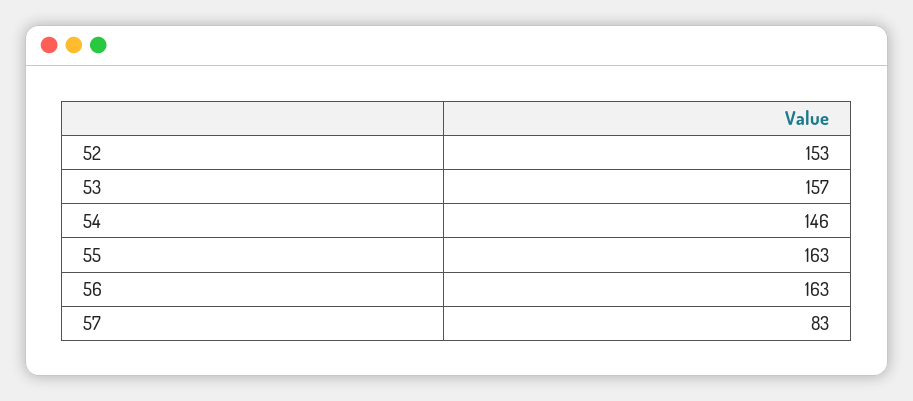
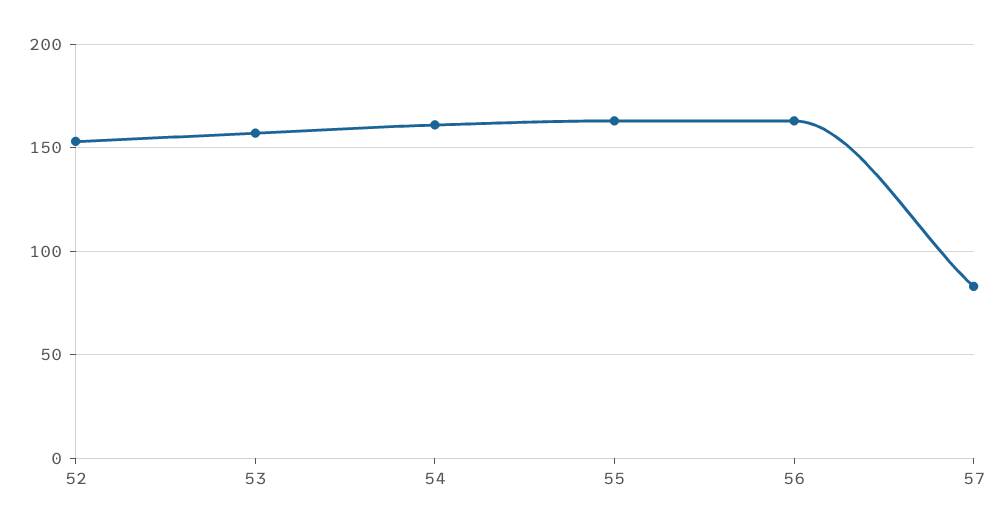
54: 146 -> 160

